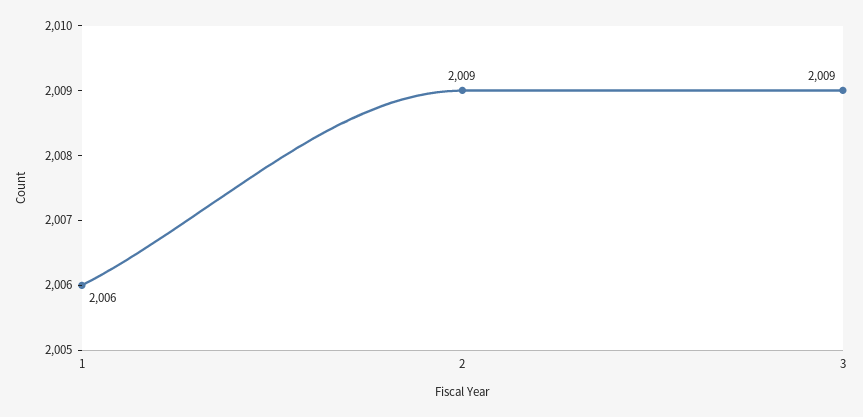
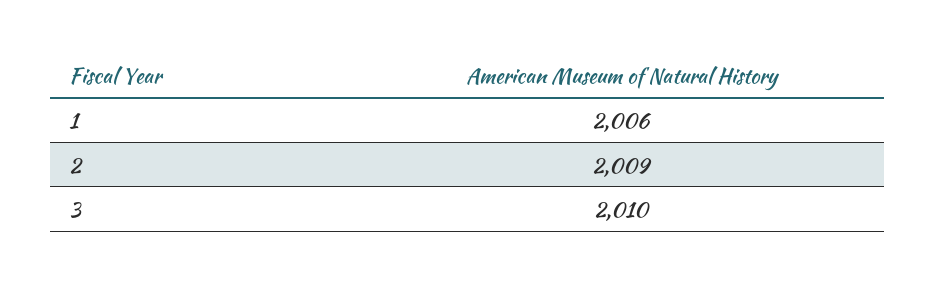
3: 2009 -> 2010

